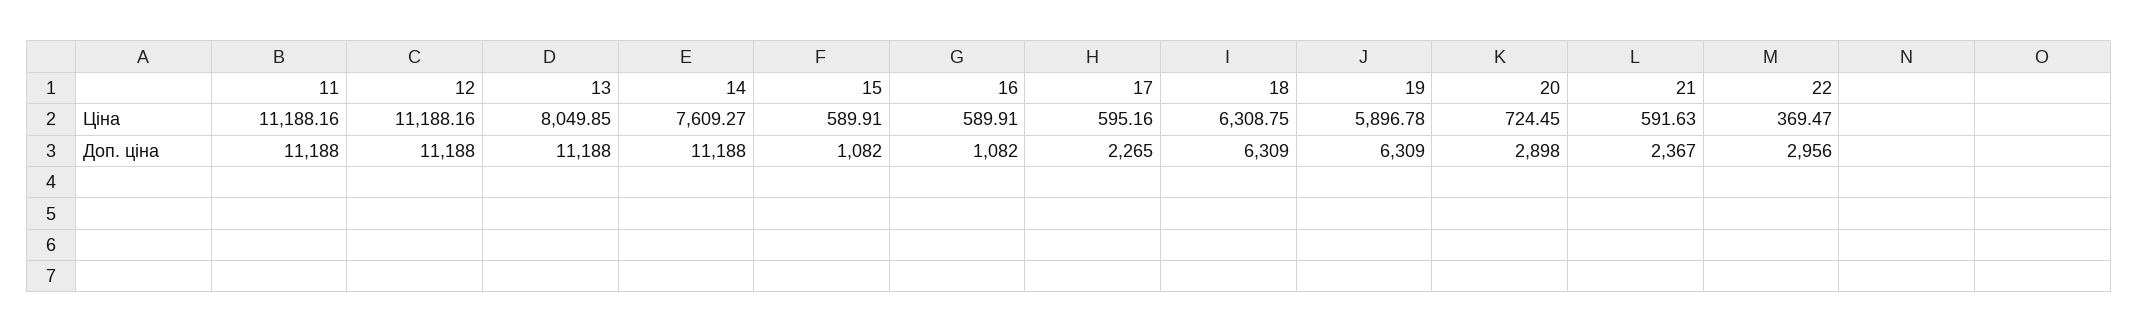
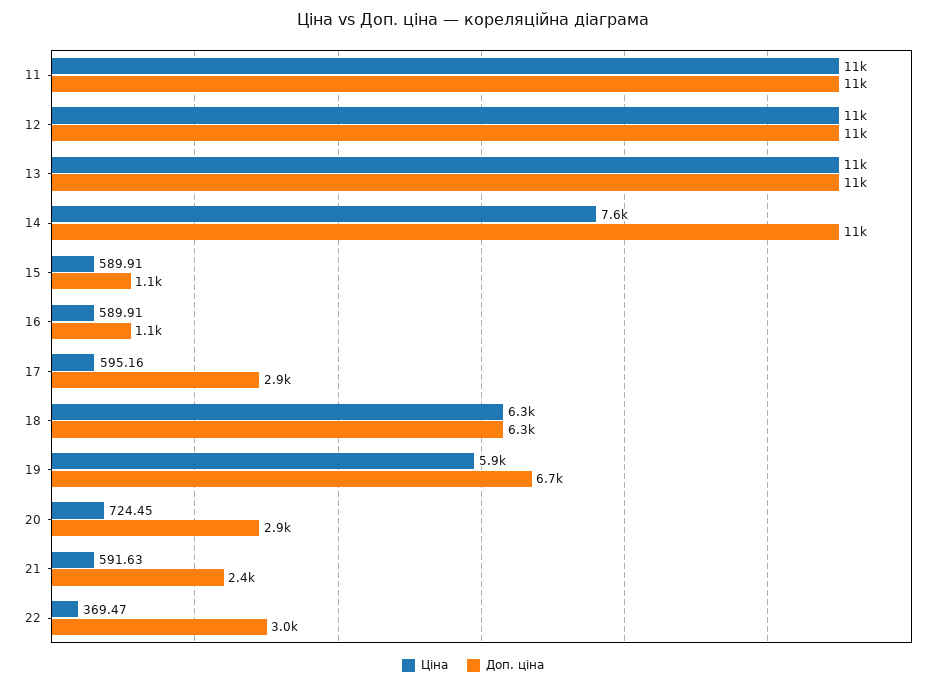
Ціна, 13: 8049.85 -> 11000
Доп. ціна, 17: 2265 -> 2900
Доп. ціна, 19: 6309 -> 6700

